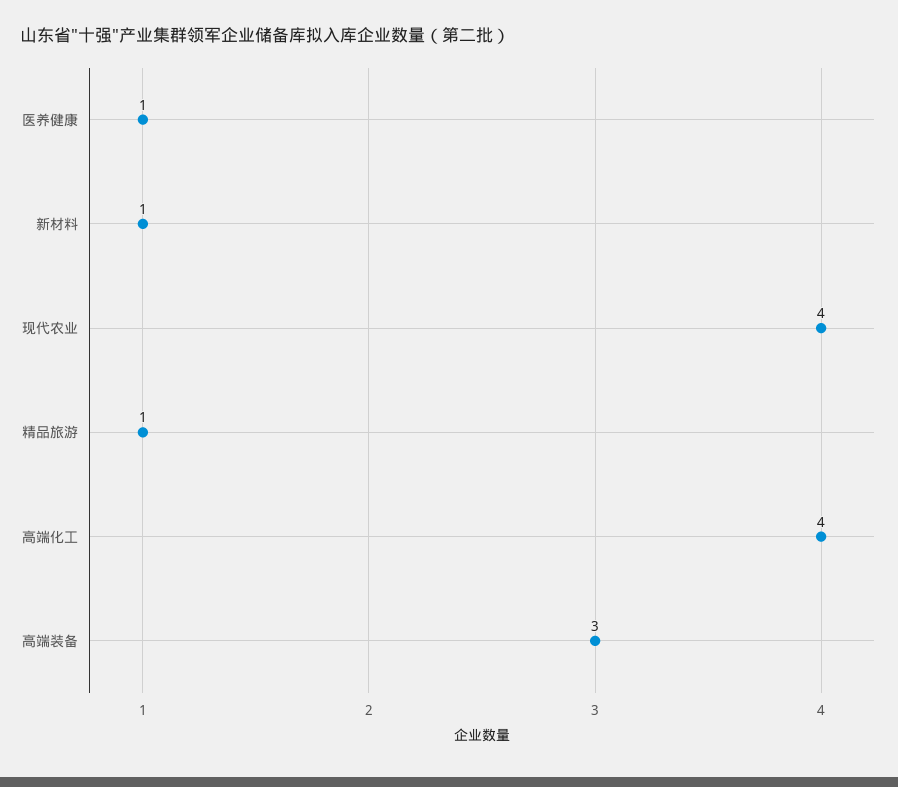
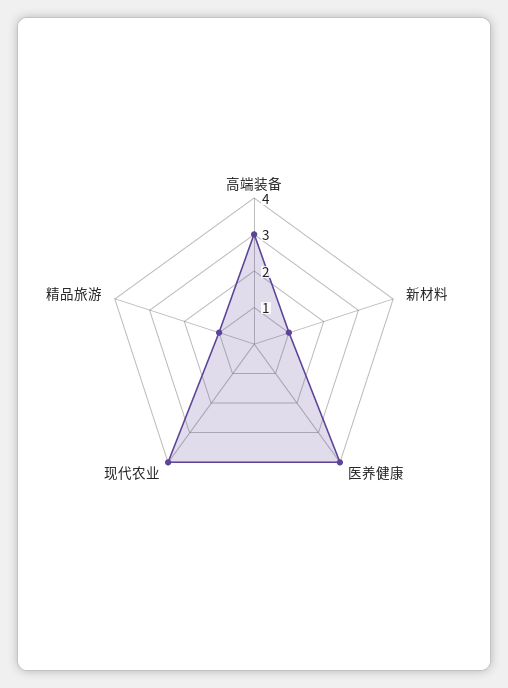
医养健康: 1 -> 4
高端化工: 4 -> none

